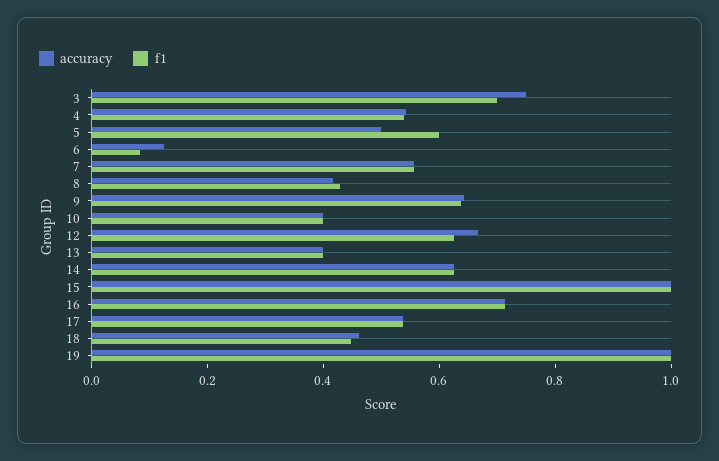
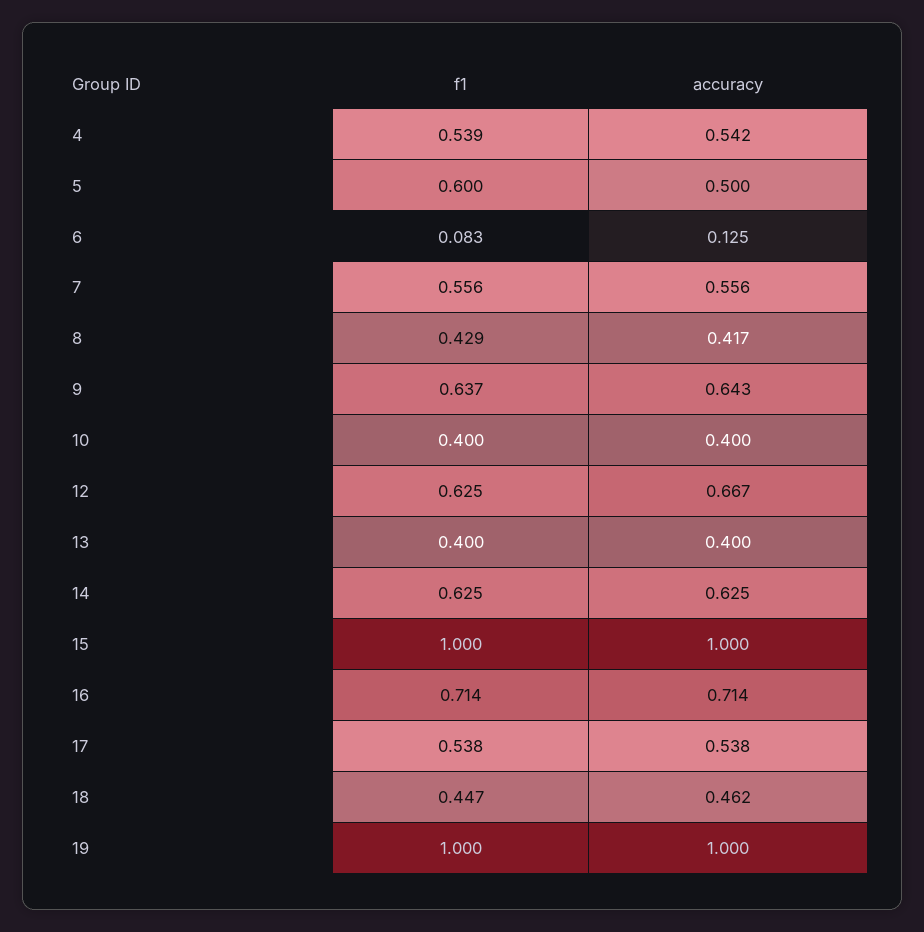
accuracy, 3: 0.75 -> none
f1, 3: 0.7 -> none

